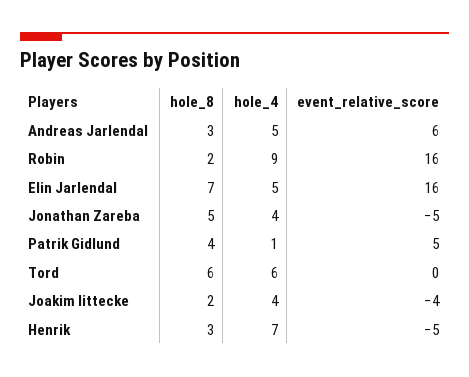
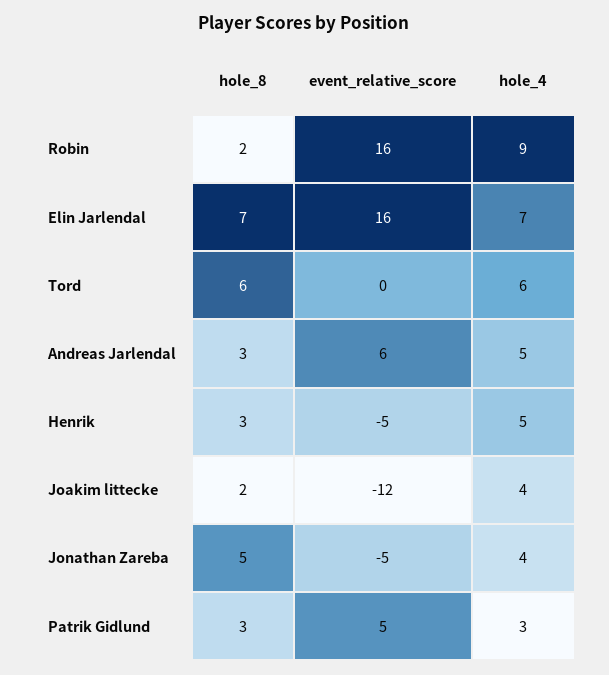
hole_4, Elin Jarlendal: 5 -> 7
hole_8, Patrik Gidlund: 4 -> 3
hole_4, Patrik Gidlund: 1 -> 3
event_relative_score, Joakim littecke: -4 -> -12
hole_4, Henrik: 7 -> 5

